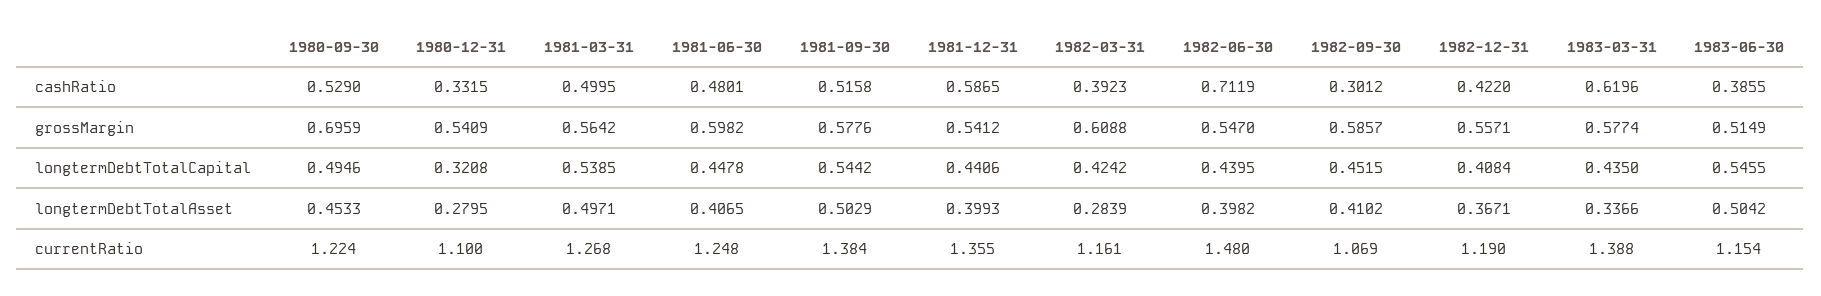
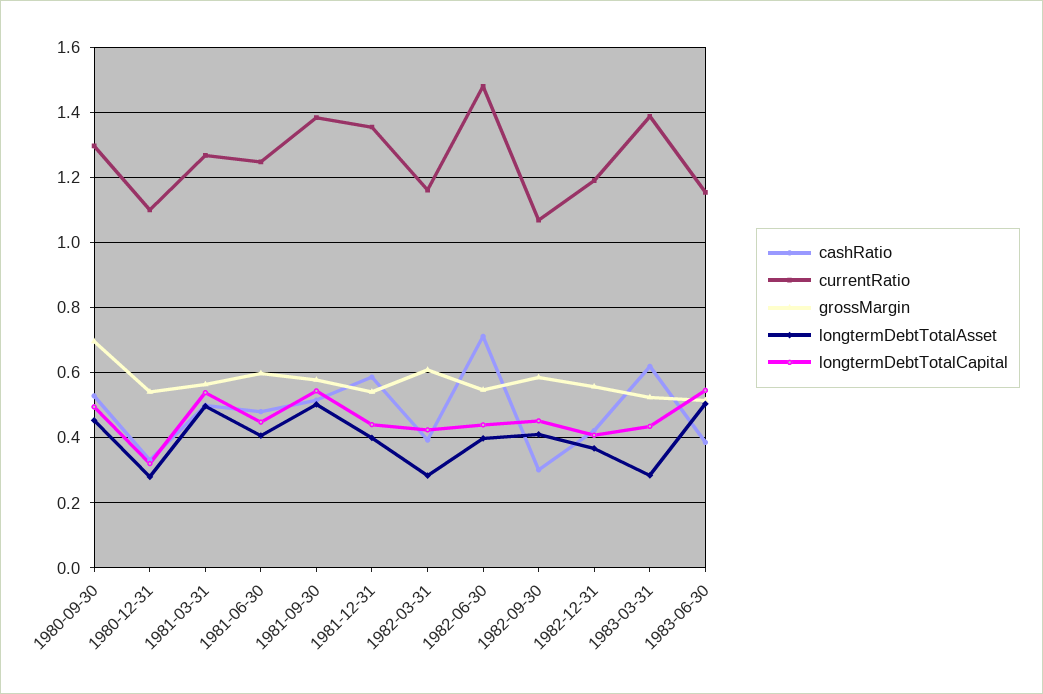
grossMargin, 1983-03-31: 0.5774 -> 0.52
longtermDebtTotalAsset, 1983-03-31: 0.3366 -> 0.28
currentRatio, 1980-09-30: 1.224 -> 1.3

